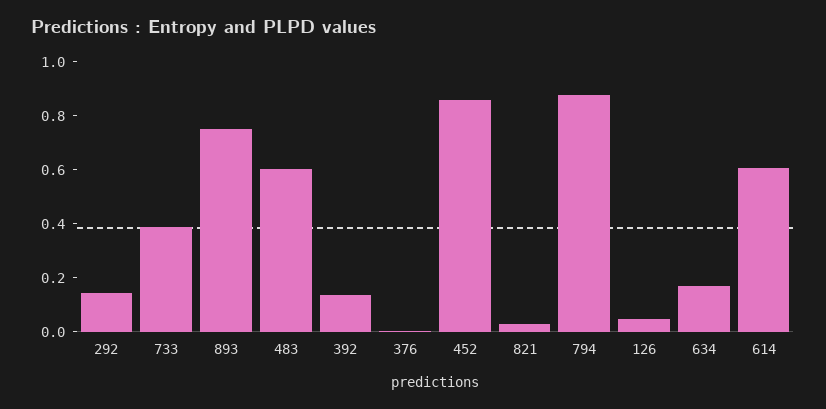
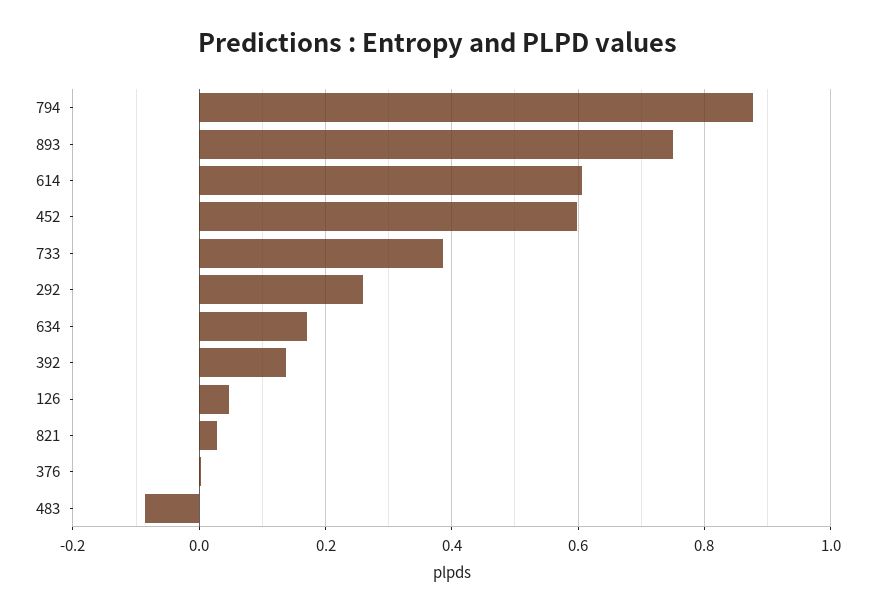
292: 0.15 -> 0.26
483: 0.6 -> -0.08
452: 0.85 -> 0.6

